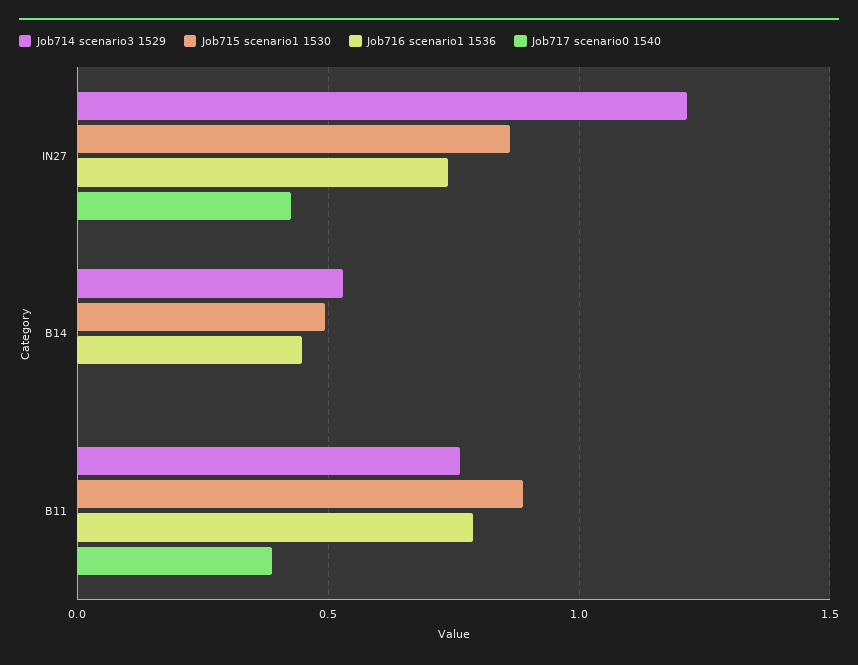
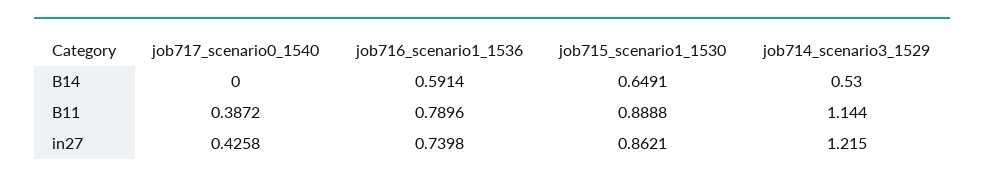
Job715 scenario1 1530, B14: 0.5 -> 0.6491
Job716 scenario1 1536, B14: 0.45 -> 0.5914
Job714 scenario3 1529, B11: 0.75 -> 1.144

